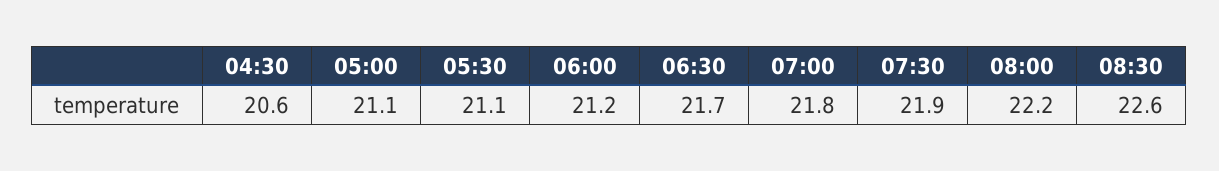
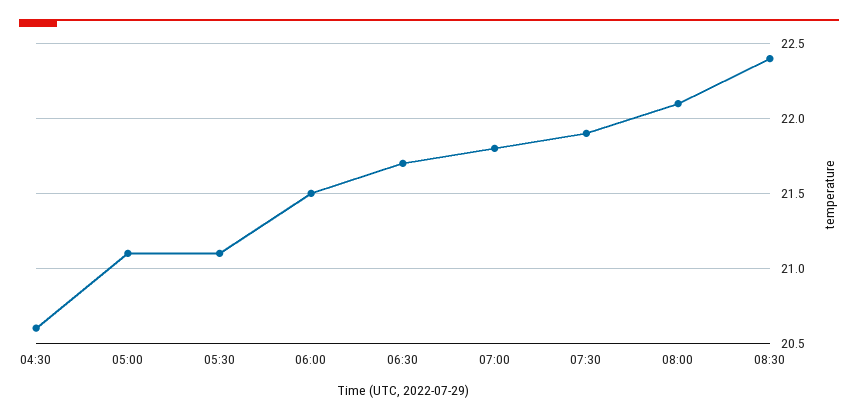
06:00: 21.2 -> 21.5
08:00: 22.2 -> 22.1
08:30: 22.6 -> 22.4

